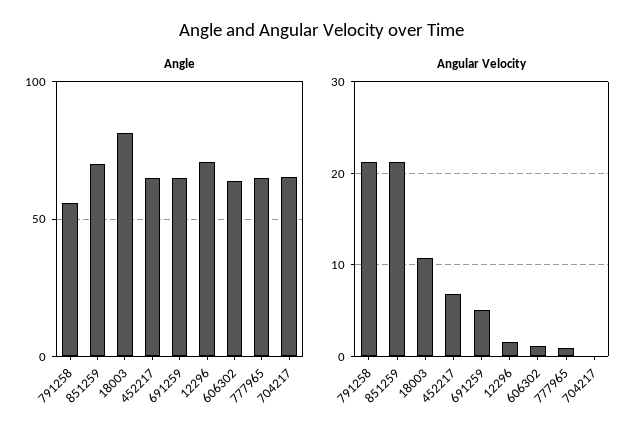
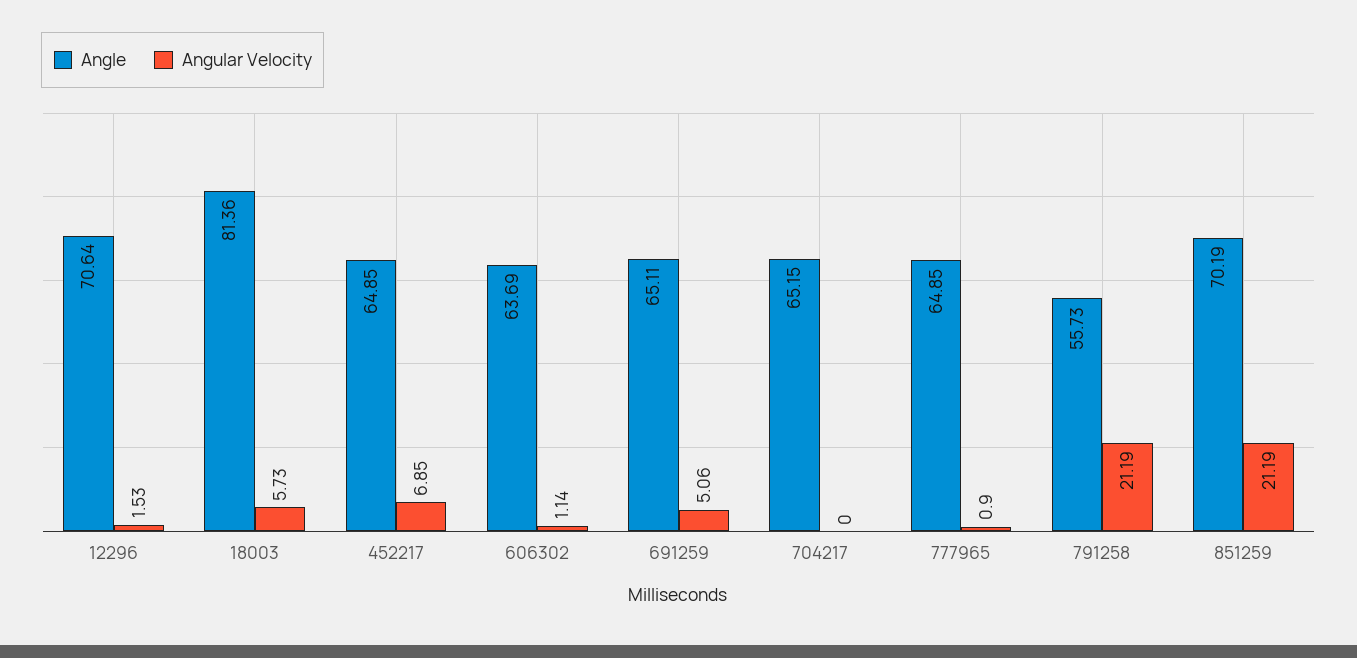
Angular Velocity, 18003: 11 -> 5.73

